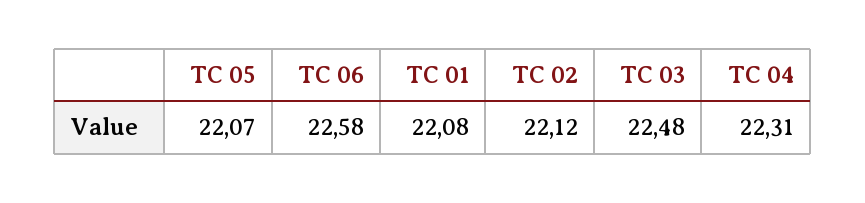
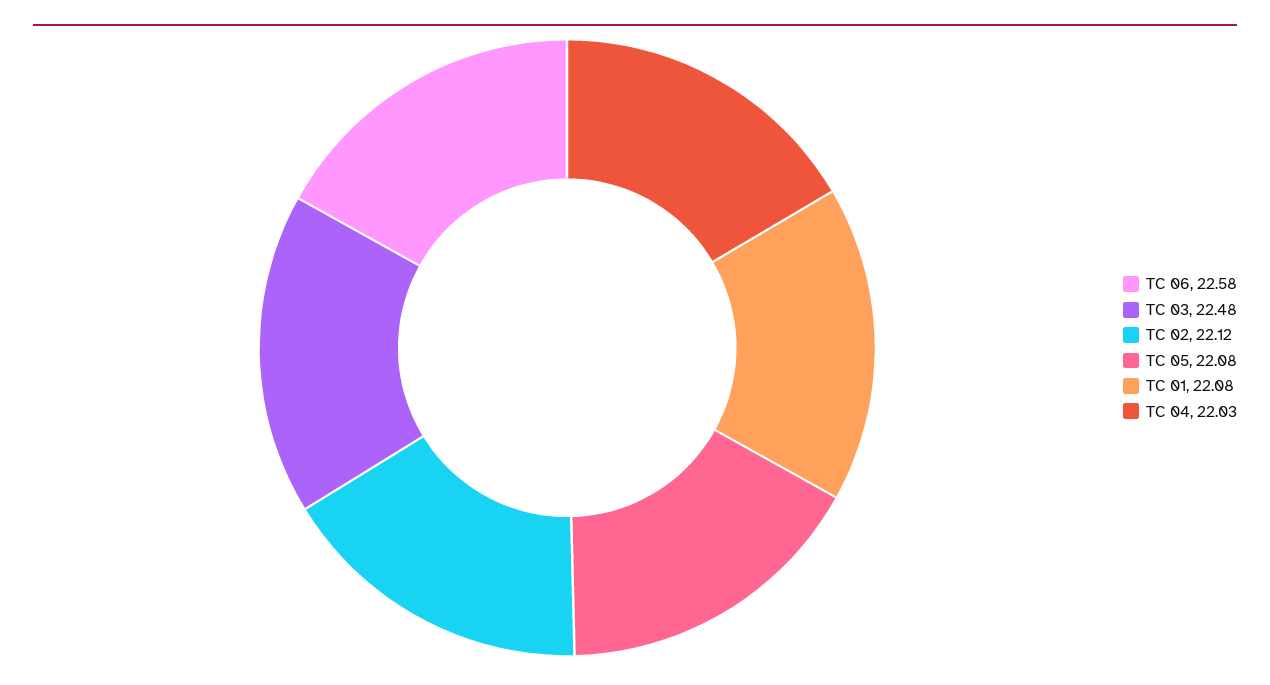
TC 05: 22.07 -> 22.08
TC 04: 22.31 -> 22.03

